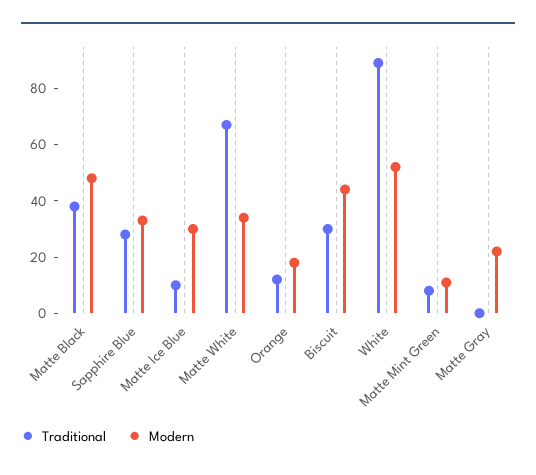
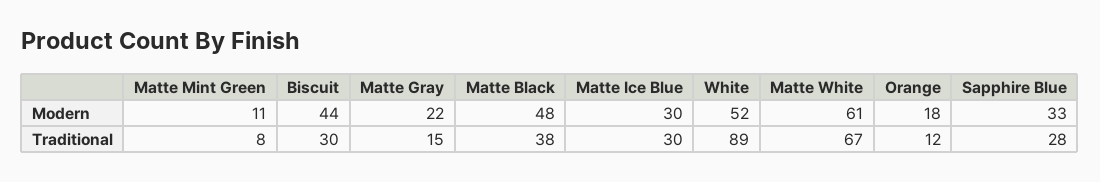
Traditional, Matte Ice Blue: 10 -> 30
Modern, Matte White: 35 -> 61
Traditional, Matte Gray: 0 -> 15

